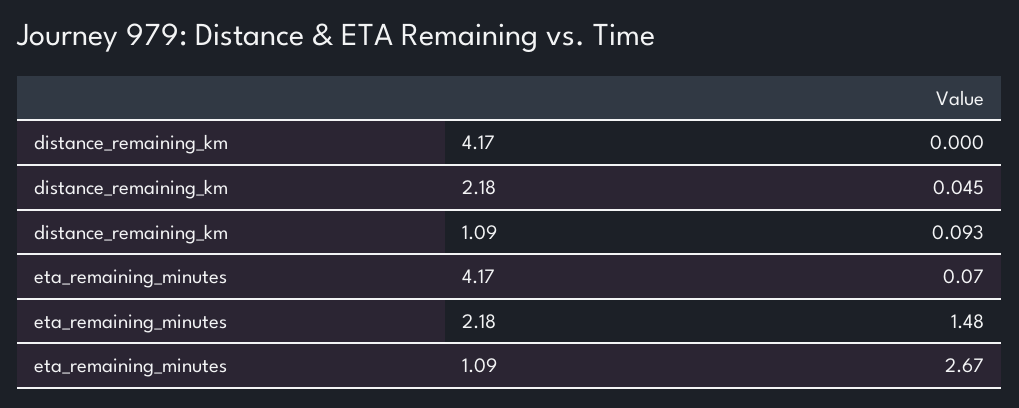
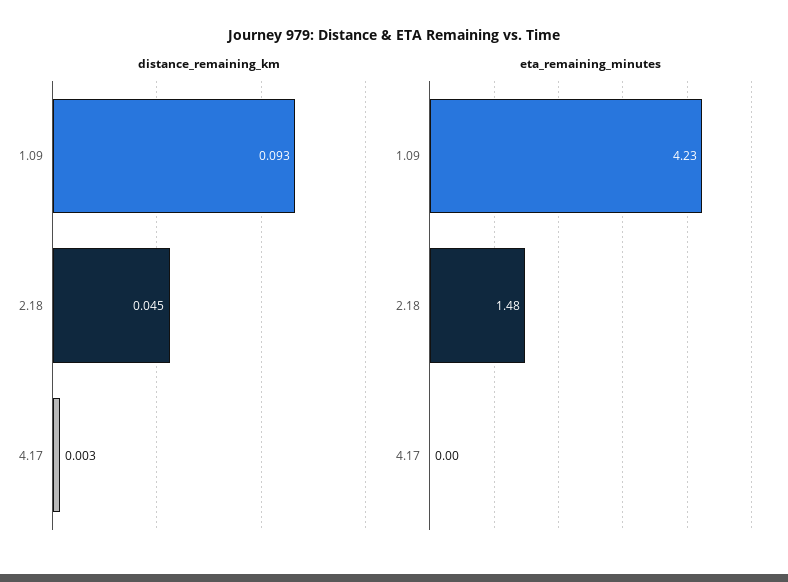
distance_remaining_km, 4.17: 0 -> 0.003
eta_remaining_minutes, 4.17: 0.07 -> 0
eta_remaining_minutes, 1.09: 2.67 -> 4.23

